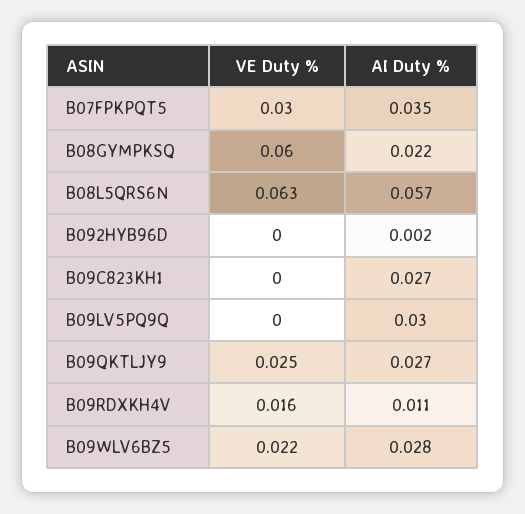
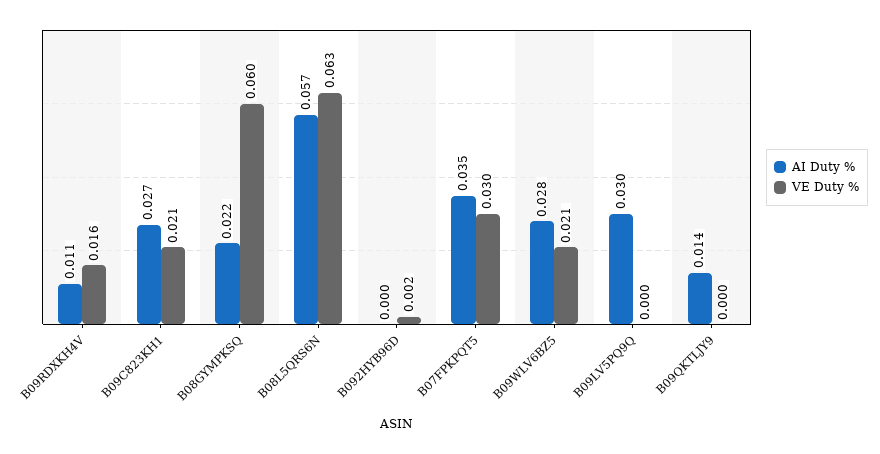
VE Duty %, B092HYB96D: 0 -> 0.002
AI Duty %, B092HYB96D: 0.002 -> 0
VE Duty %, B09C823KH1: 0 -> 0.021
VE Duty %, B09QKTLJY9: 0.025 -> 0
AI Duty %, B09QKTLJY9: 0.027 -> 0.014
VE Duty %, B09WLV6BZ5: 0.022 -> 0.021

